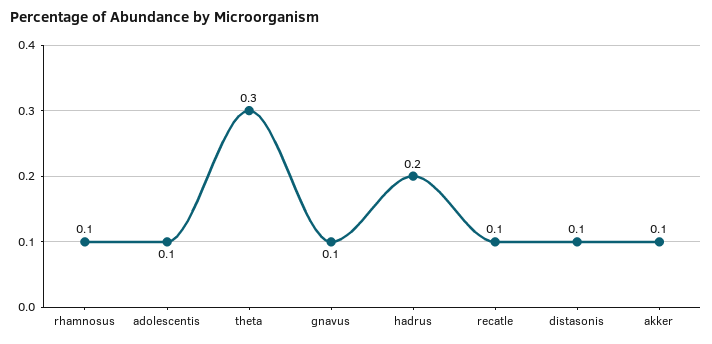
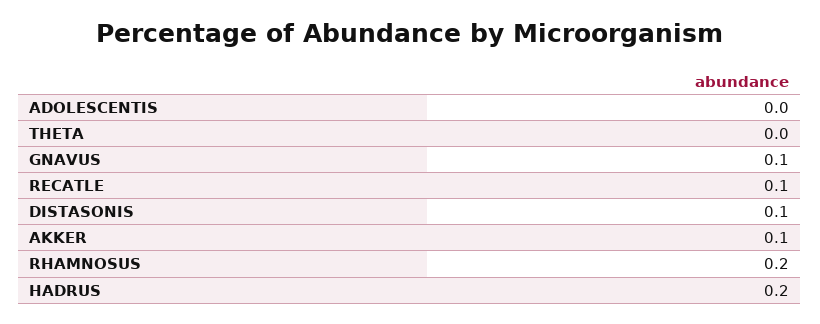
rhamnosus: 0.1 -> 0.2
adolescentis: 0.1 -> 0
theta: 0.3 -> 0

